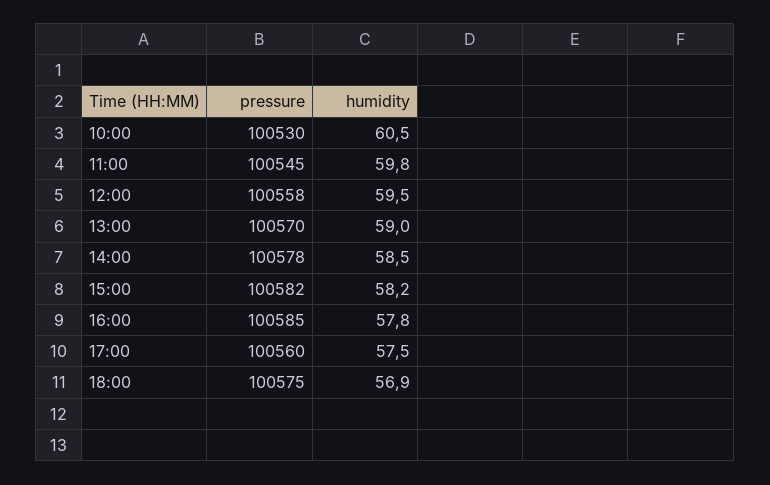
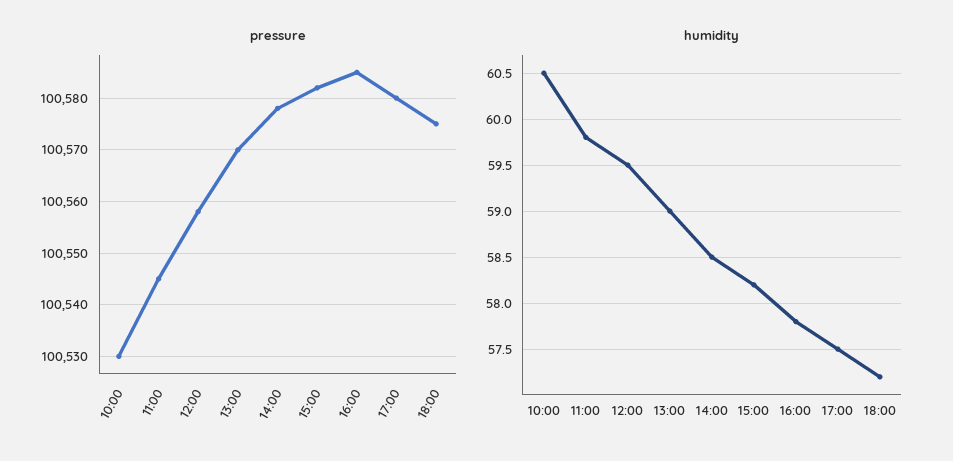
pressure, 17:00: 100560 -> 100580
humidity, 18:00: 56.9 -> 57.2

